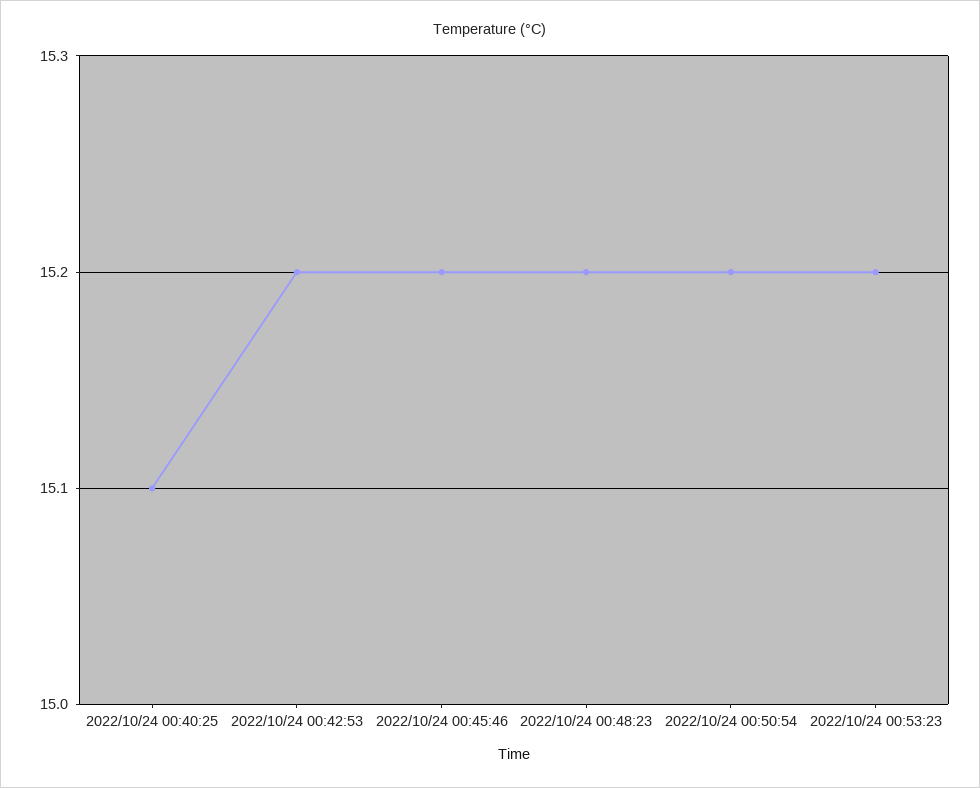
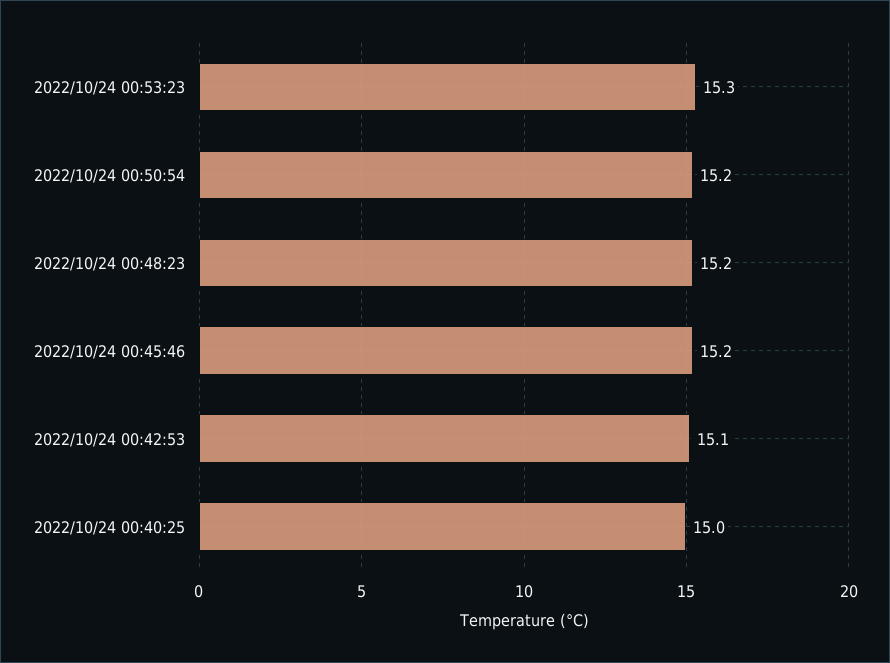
2022/10/24 00:40:25: 15.1 -> 15
2022/10/24 00:42:53: 15.2 -> 15.1
2022/10/24 00:53:23: 15.2 -> 15.3

